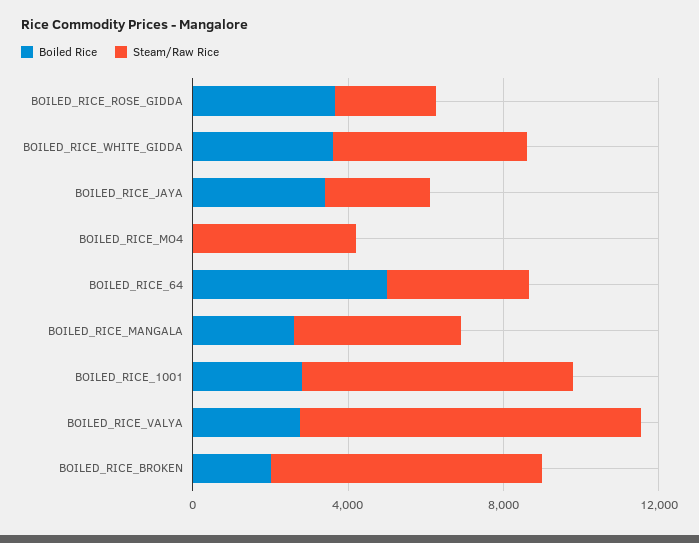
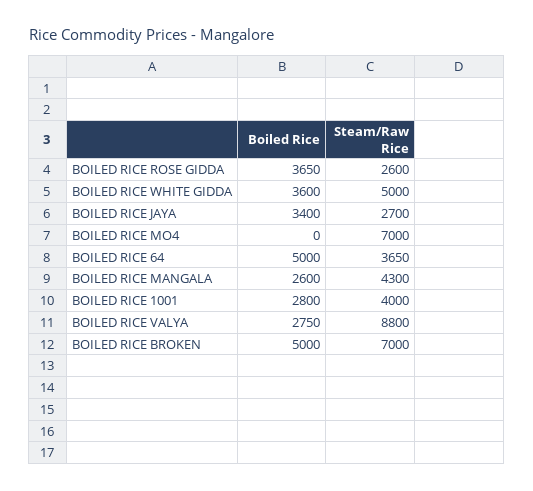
Steam/Raw Rice, BOILED_RICE_MO4: 4000 -> 7000
Steam/Raw Rice, BOILED_RICE_1001: 7000 -> 4000
Boiled Rice, BOILED_RICE_BROKEN: 2000 -> 5000

